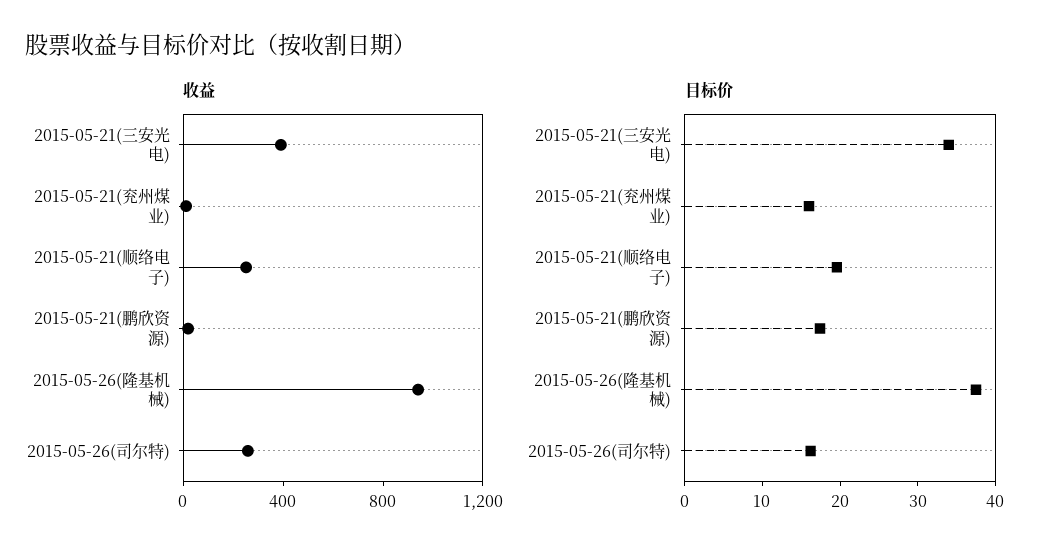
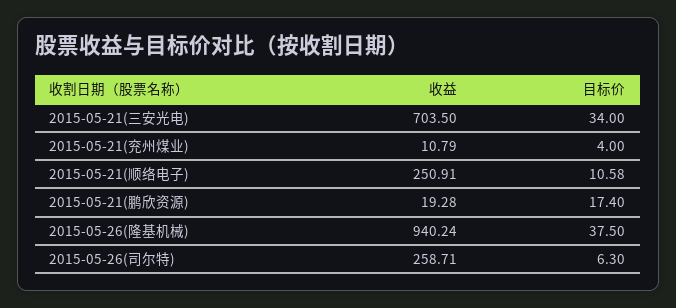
收益, 2015-05-21(三安光电): 400 -> 703.5
目标价, 2015-05-21(兖州煤业): 16 -> 4
目标价, 2015-05-21(顺络电子): 20 -> 10.58
目标价, 2015-05-26(司尔特): 16 -> 6.3

